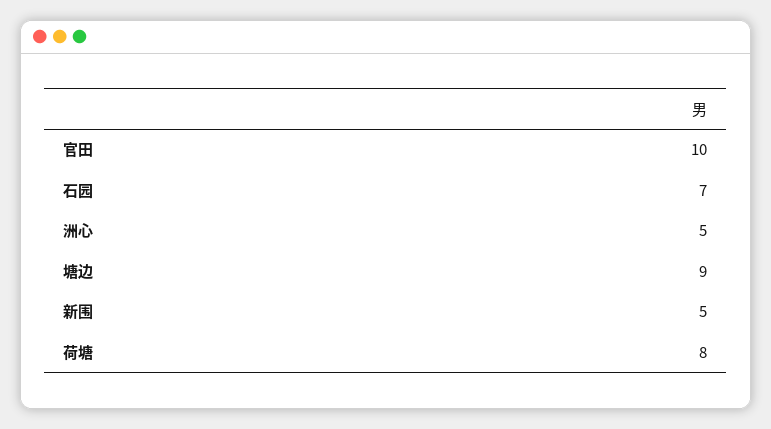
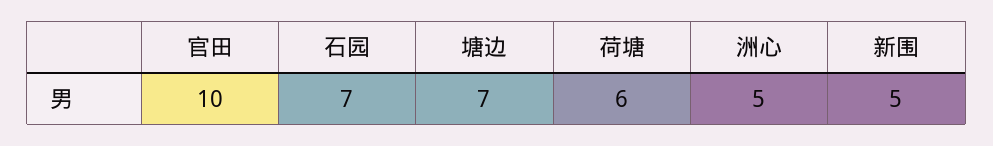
塘边: 9 -> 7
荷塘: 8 -> 6

